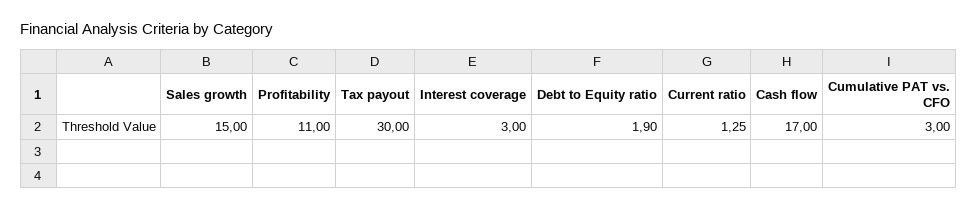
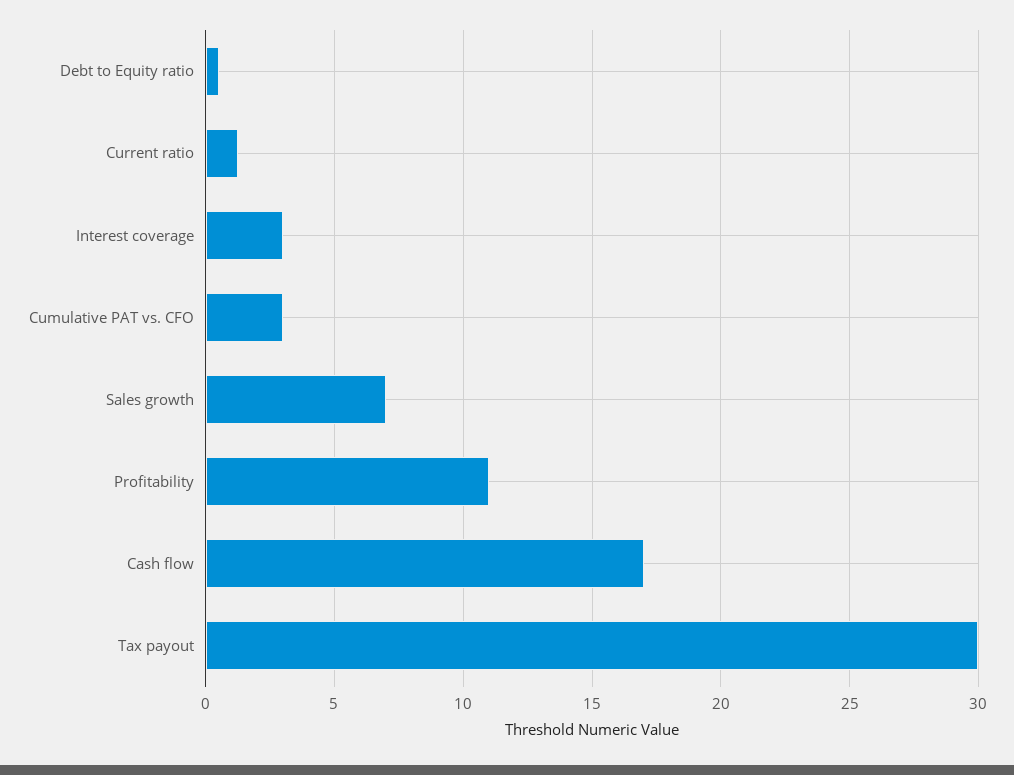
Sales growth: 15 -> 7
Debt to Equity ratio: 1.9 -> 0.5

